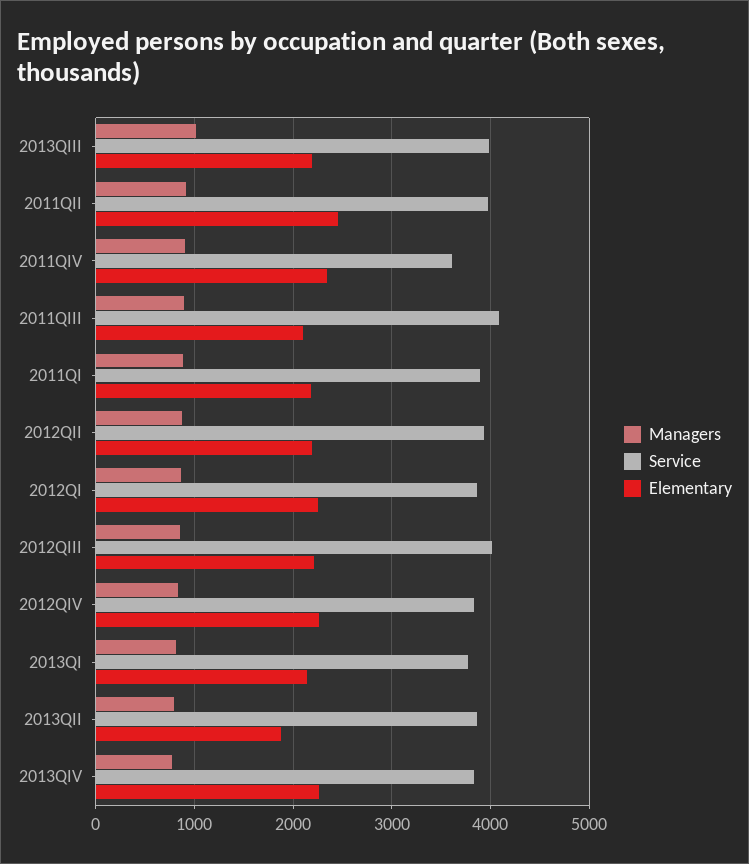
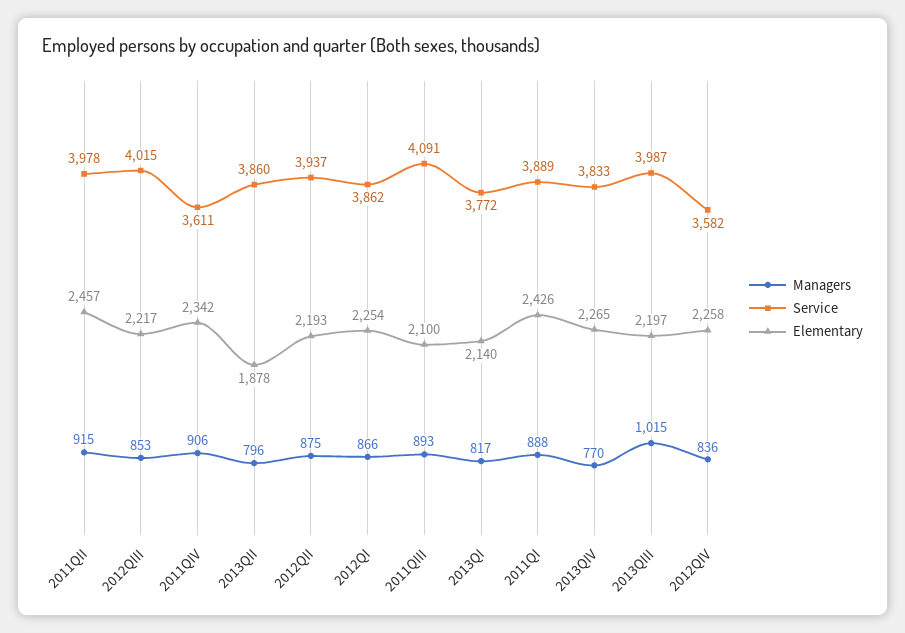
Elementary, 2011QI: 2200 -> 2426
Service, 2012QIV: 3800 -> 3582

